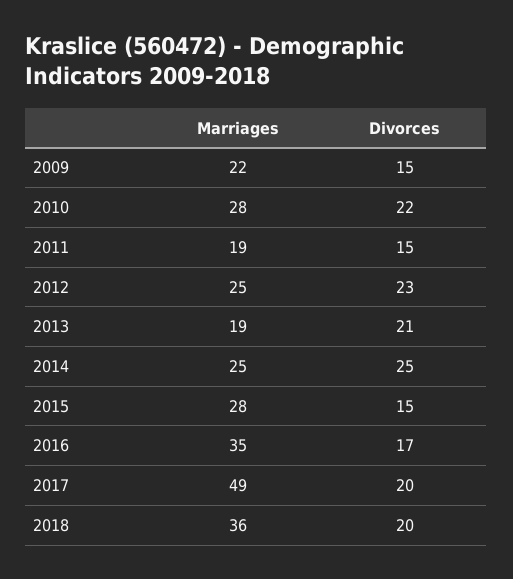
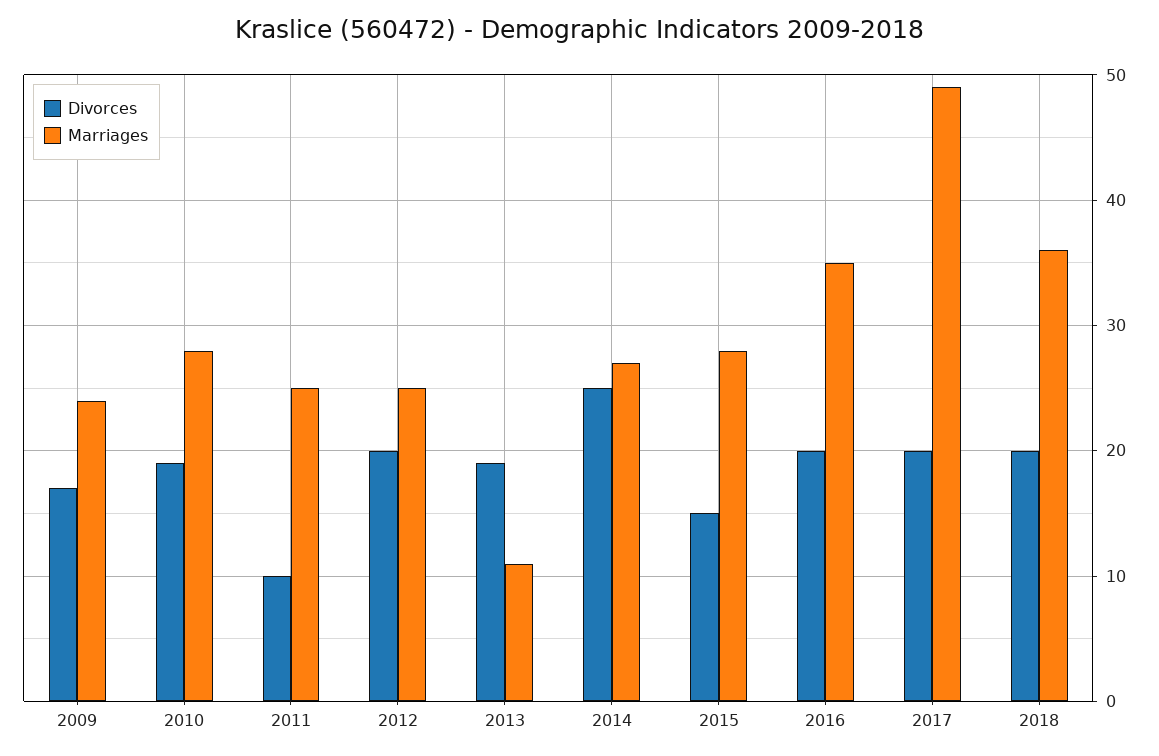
Marriages, 2009: 22 -> 24
Divorces, 2009: 15 -> 17
Divorces, 2010: 22 -> 19
Marriages, 2011: 19 -> 25
Divorces, 2011: 15 -> 10
Divorces, 2012: 23 -> 20
Marriages, 2013: 19 -> 11
Divorces, 2013: 21 -> 19
Marriages, 2014: 25 -> 27
Divorces, 2016: 17 -> 20

